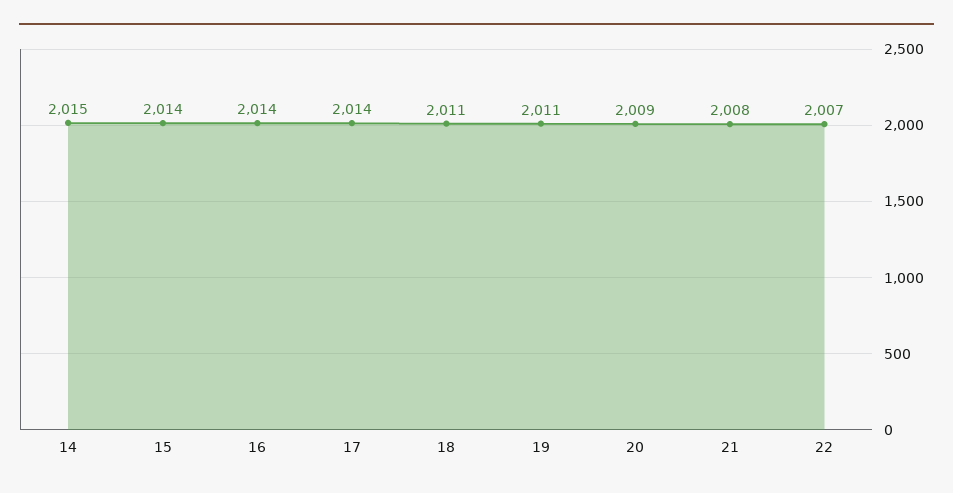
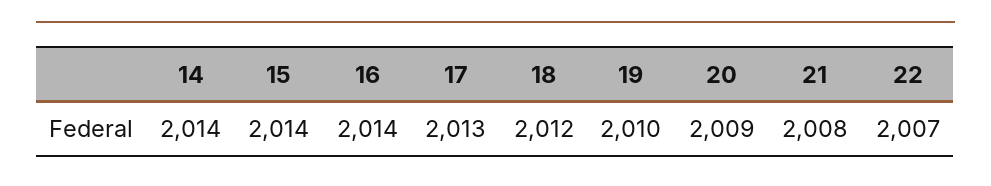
14: 2015 -> 2014
17: 2014 -> 2013
18: 2011 -> 2012
19: 2011 -> 2010

